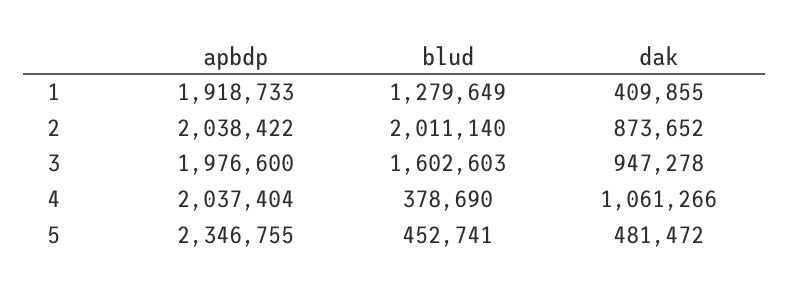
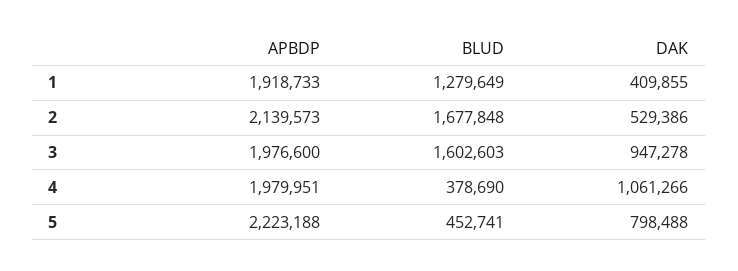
apbdp, 2: 2038422 -> 2139573
blud, 2: 2011140 -> 1677848
dak, 2: 873652 -> 529386
apbdp, 4: 2037404 -> 1979951
apbdp, 5: 2346755 -> 2223188
dak, 5: 481472 -> 798488

